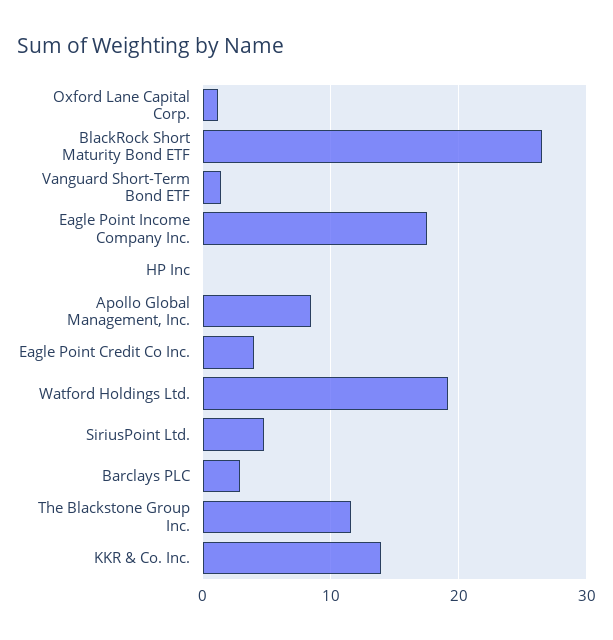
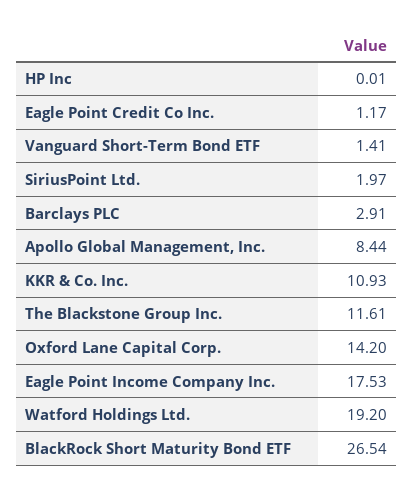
Oxford Lane Capital Corp.: 1 -> 14.2
Eagle Point Credit Co Inc.: 4 -> 1.17
SiriusPoint Ltd.: 5 -> 1.97
KKR & Co. Inc.: 14 -> 10.93

